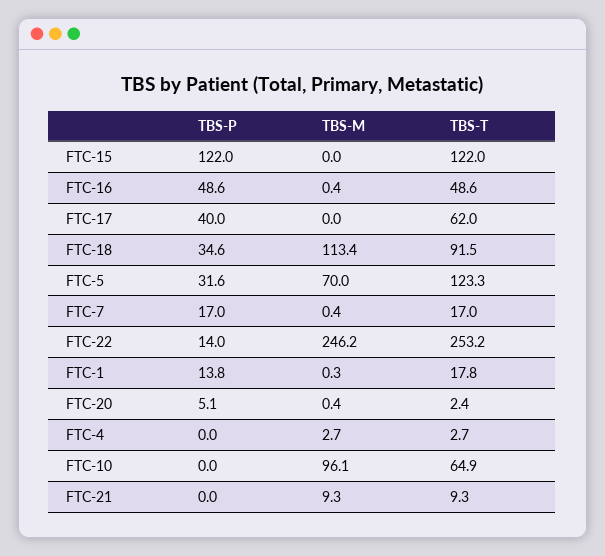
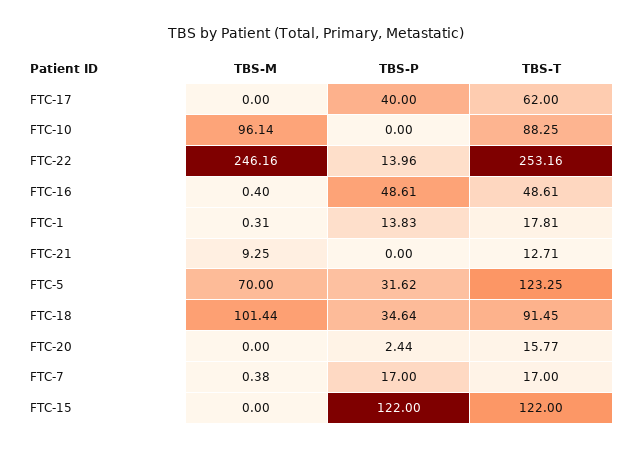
TBS-M, FTC-18: 113.4 -> 101.44
TBS-P, FTC-20: 5.1 -> 2.44
TBS-M, FTC-20: 0.4 -> 0
TBS-T, FTC-20: 2.4 -> 15.77
TBS-P, FTC-4: 0 -> none
TBS-M, FTC-4: 2.7 -> none
TBS-T, FTC-4: 2.7 -> none
TBS-T, FTC-10: 64.9 -> 88.25
TBS-T, FTC-21: 9.3 -> 12.71

